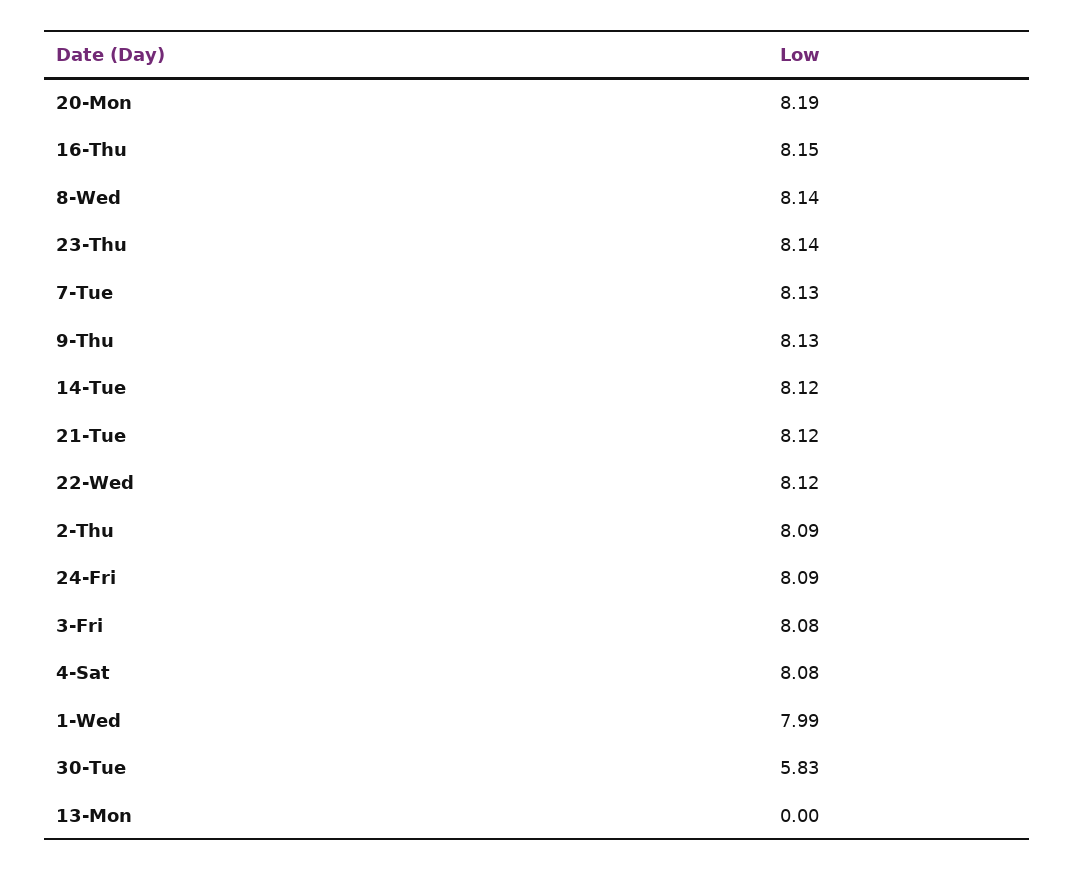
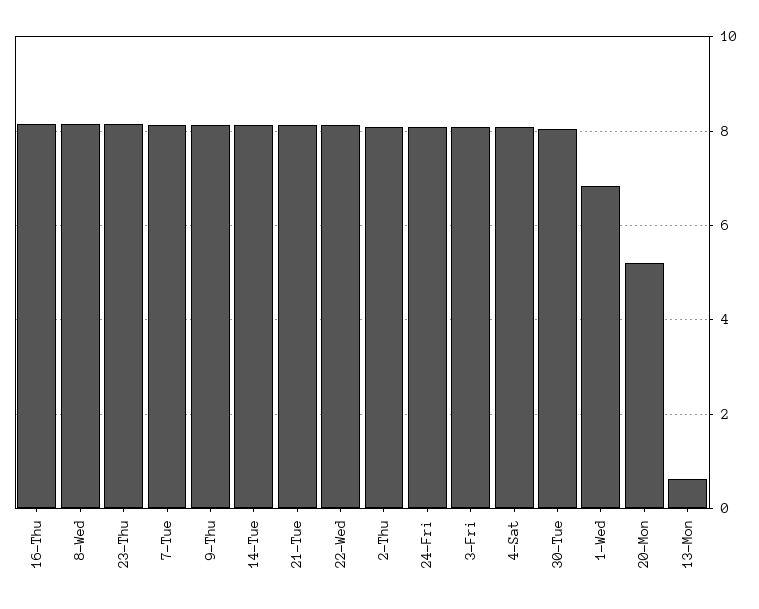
20-Mon: 8.19 -> 5.2
1-Wed: 7.99 -> 6.8
30-Tue: 5.83 -> 8
13-Mon: 0 -> 0.6

